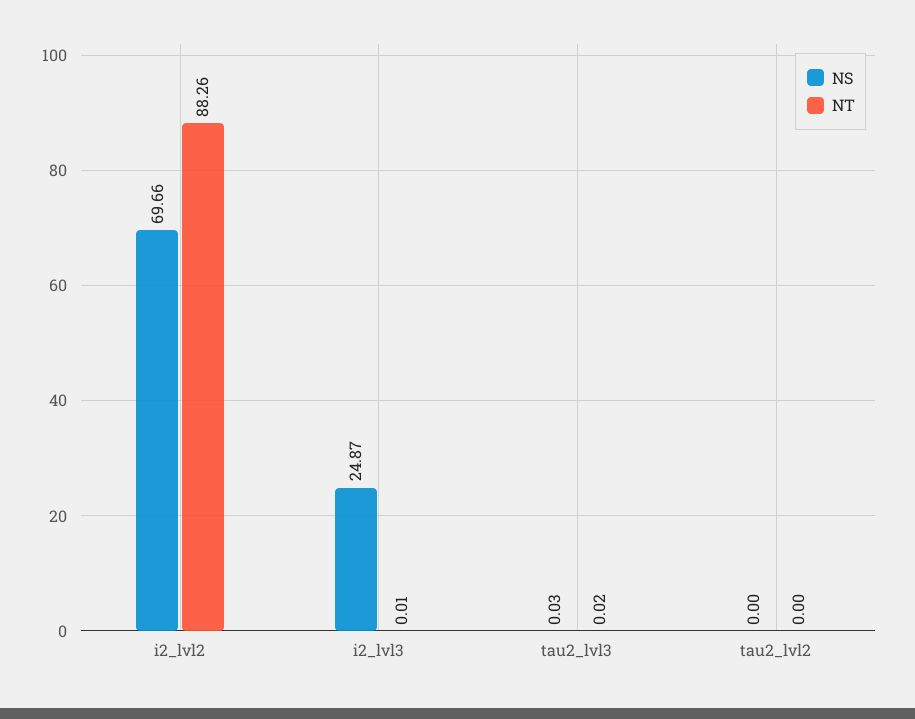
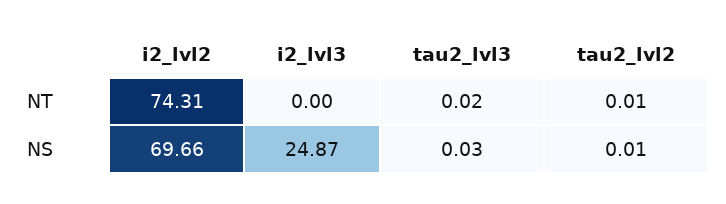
NT, i2_lvl2: 88.26 -> 74.31
NT, i2_lvl3: 0.01 -> 0
NS, tau2_lvl2: 0 -> 0.01
NT, tau2_lvl2: 0 -> 0.01

